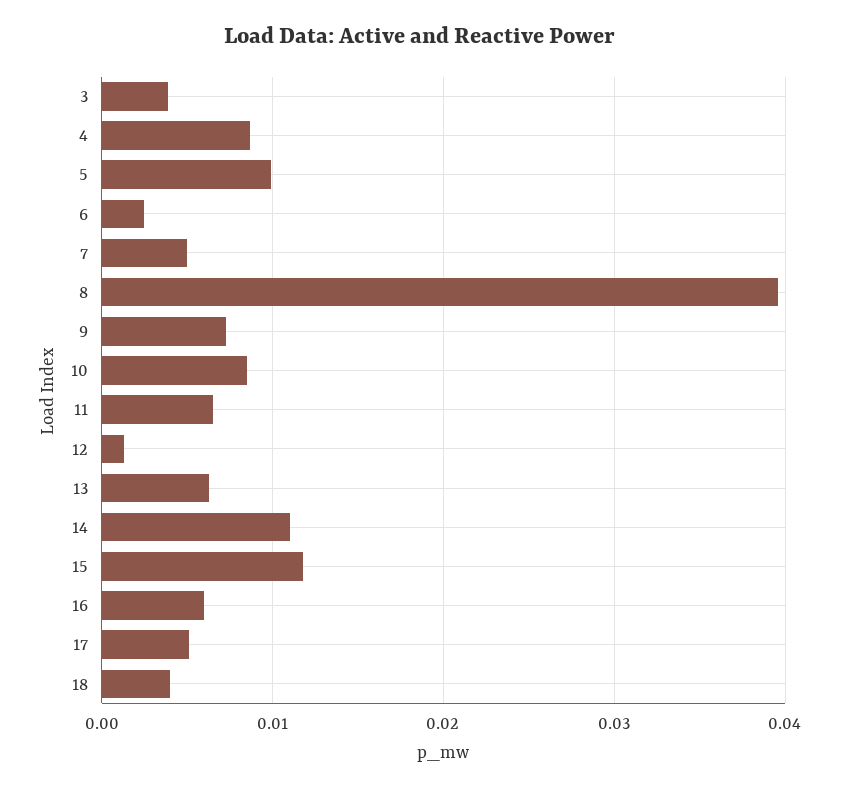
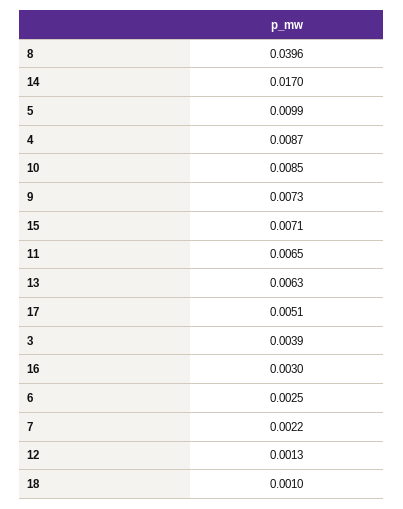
7: 0.005 -> 0.0022
14: 0.011 -> 0.017
15: 0.012 -> 0.0071
16: 0.006 -> 0.003
18: 0.004 -> 0.001

